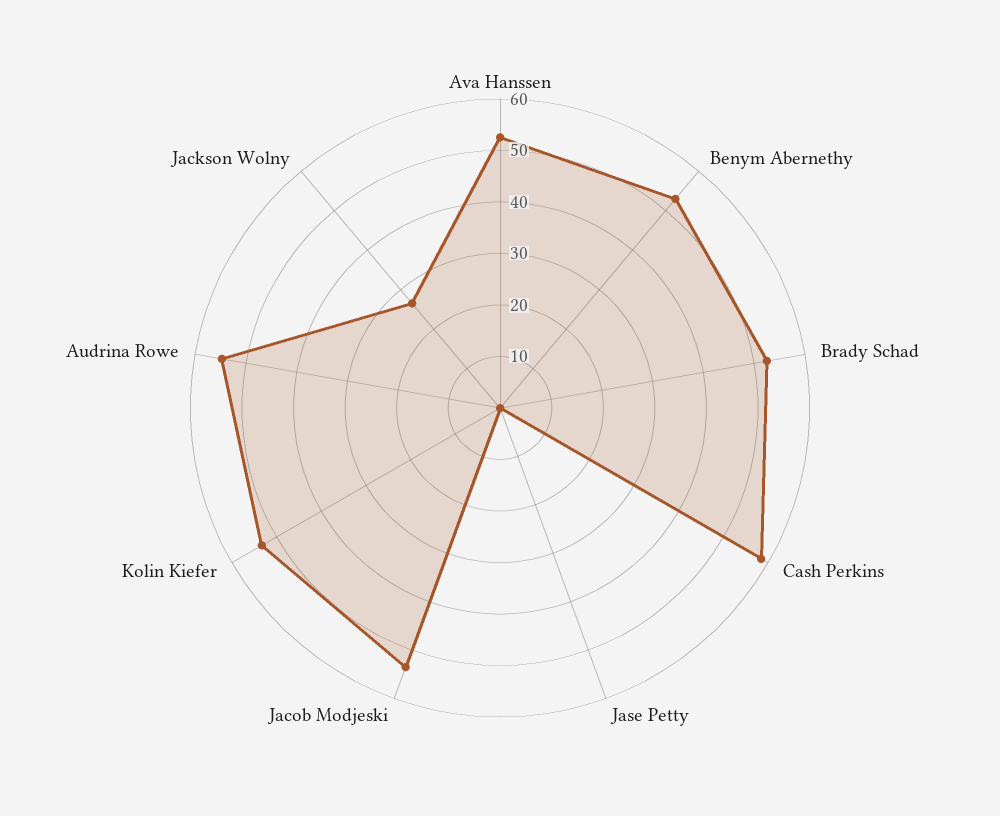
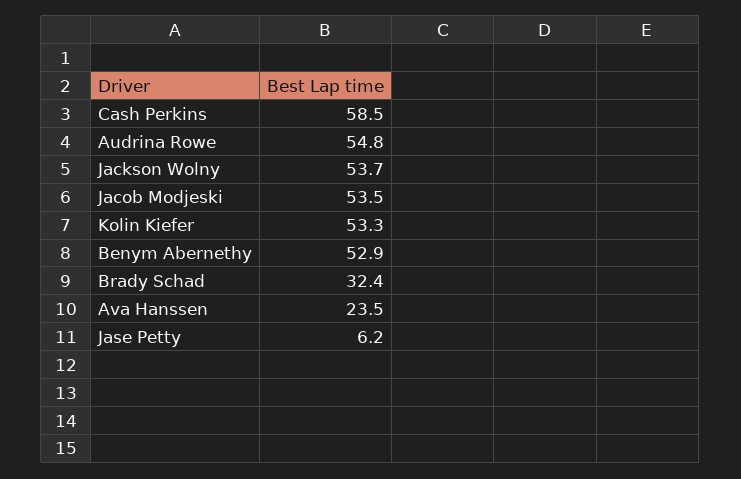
Ava Hanssen: 52 -> 23.5
Brady Schad: 52 -> 32.4
Jase Petty: 0 -> 6.2
Jackson Wolny: 26 -> 53.7

